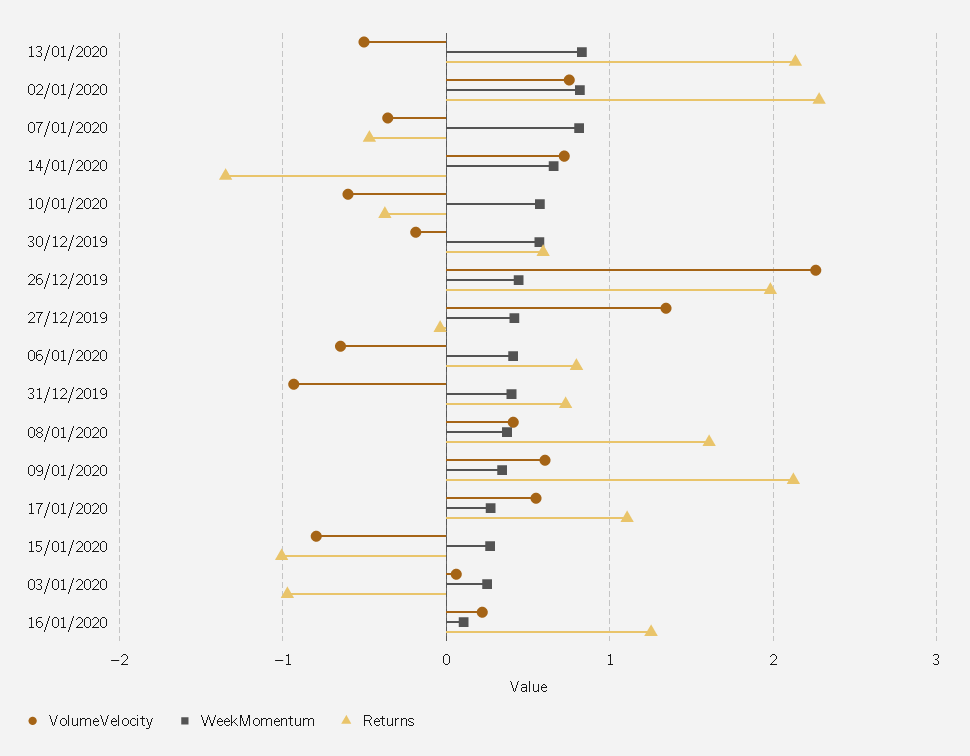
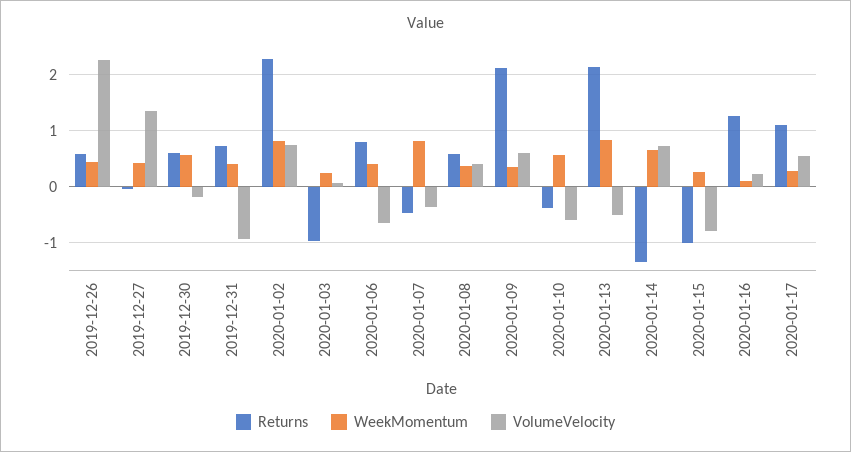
Returns, 26/12/2019: 2 -> 0.6
Returns, 08/01/2020: 1.6 -> 0.6

